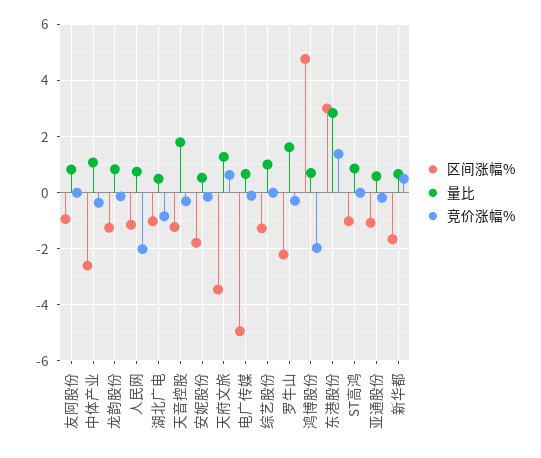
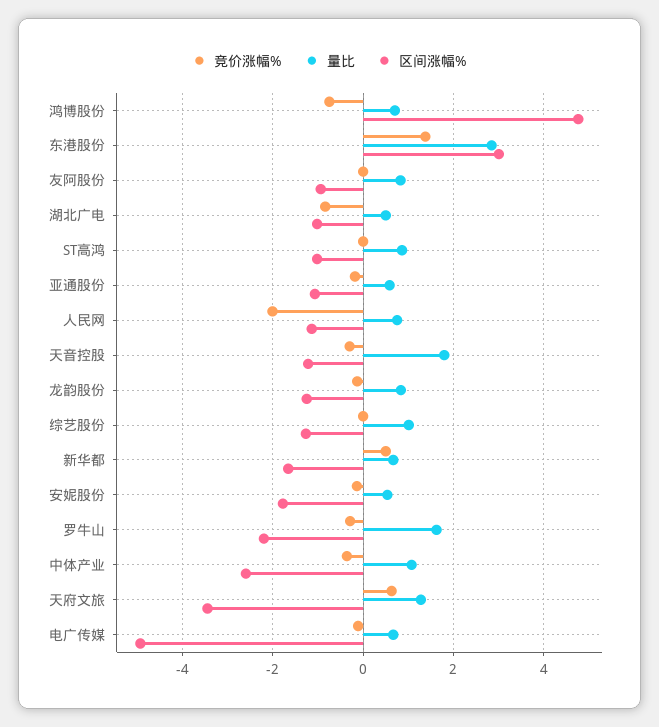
竞价涨幅%, 鸿博股份: -2 -> -0.8

